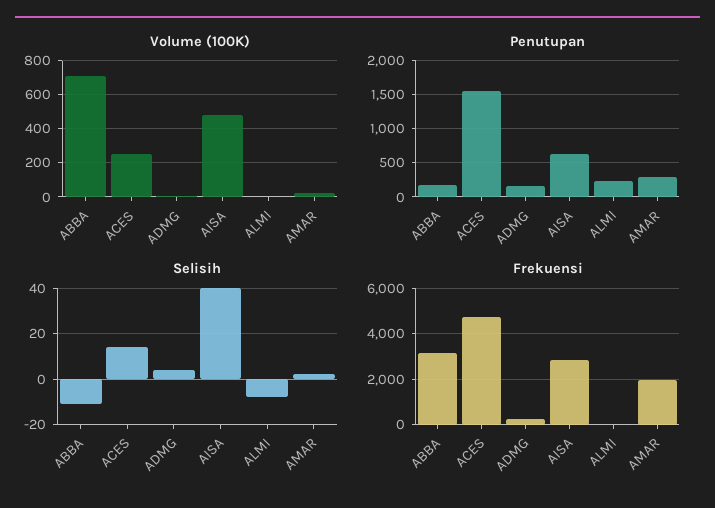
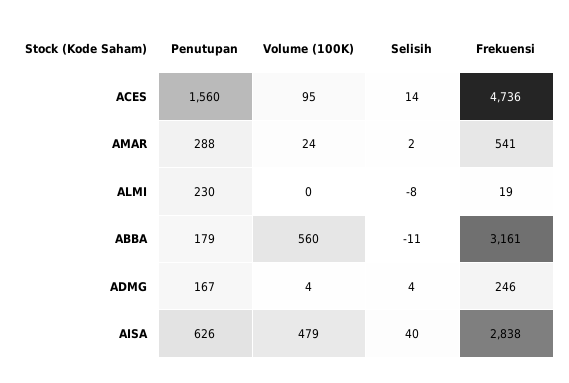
Volume (100K), ABBA: 700 -> 560
Volume (100K), ACES: 250 -> 95
Frekuensi, AMAR: 2000 -> 541

